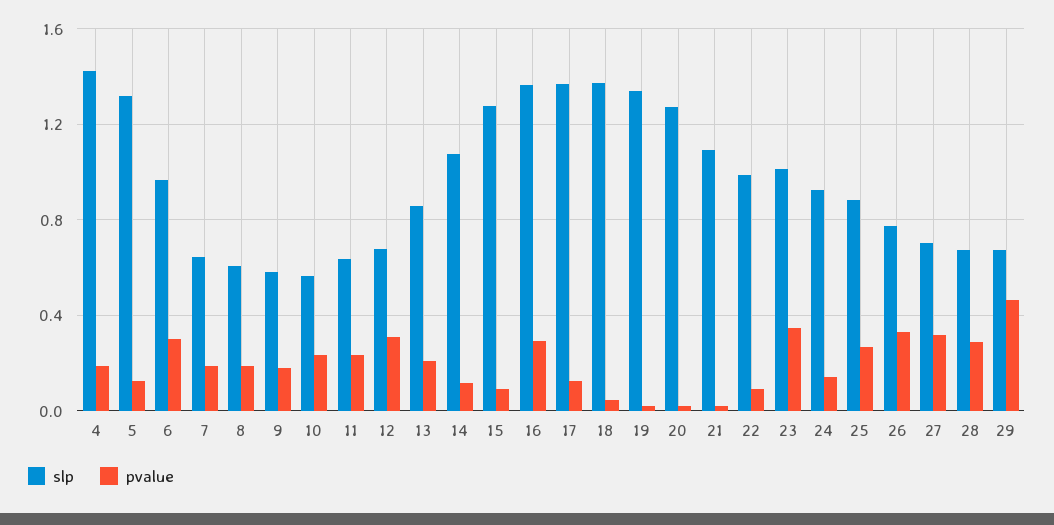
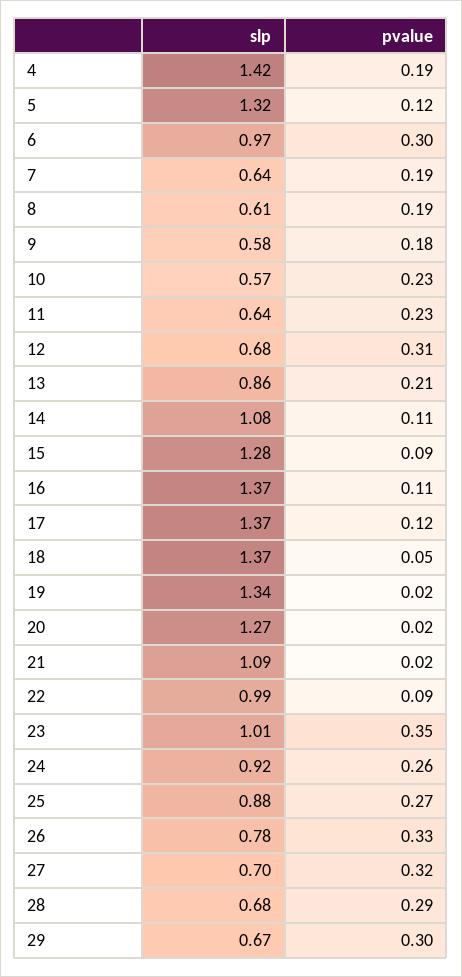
pvalue, 16: 0.3 -> 0.11
pvalue, 24: 0.15 -> 0.26
pvalue, 29: 0.45 -> 0.3

